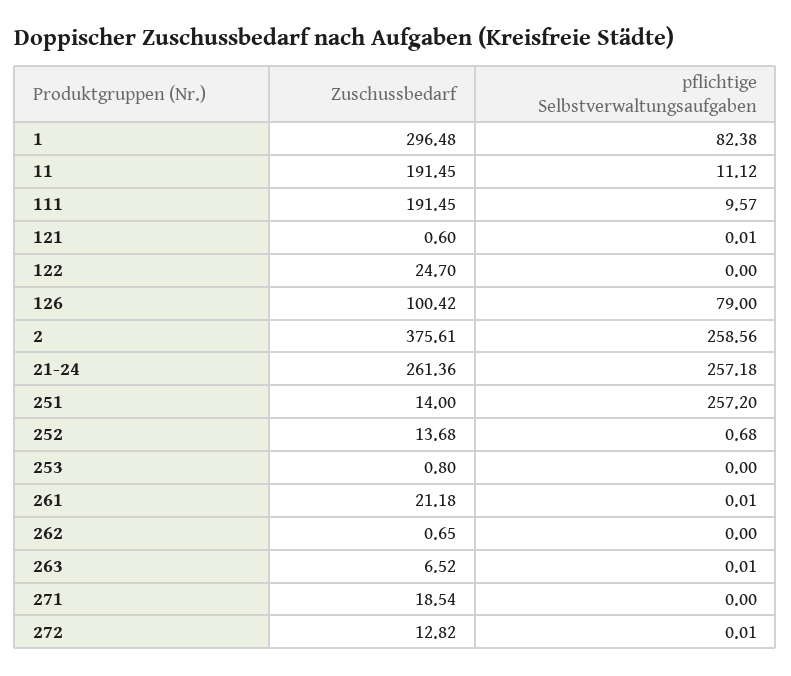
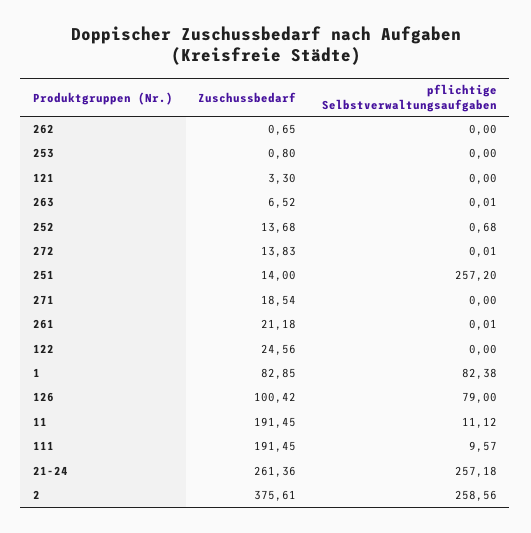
Zuschussbedarf, 1: 296.48 -> 82.85
Zuschussbedarf, 121: 0.6 -> 3.3
pflichtige Selbstverwaltungsaufgaben, 121: 0.01 -> 0
Zuschussbedarf, 122: 24.7 -> 24.56
Zuschussbedarf, 272: 12.82 -> 13.83

